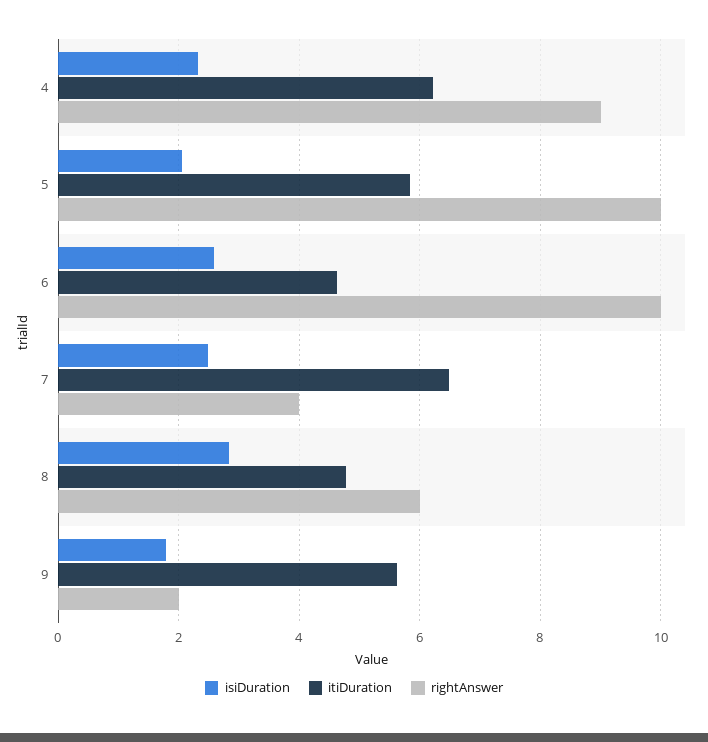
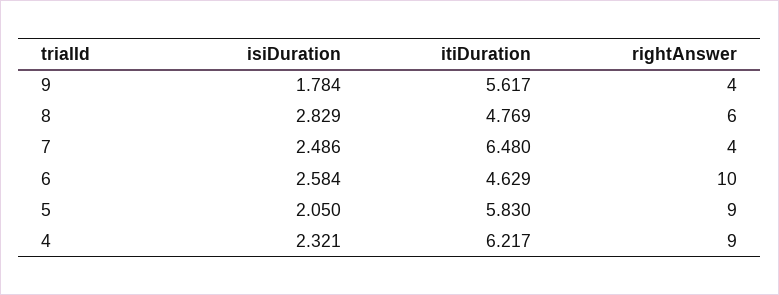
rightAnswer, 5: 10 -> 9
rightAnswer, 9: 2 -> 4

